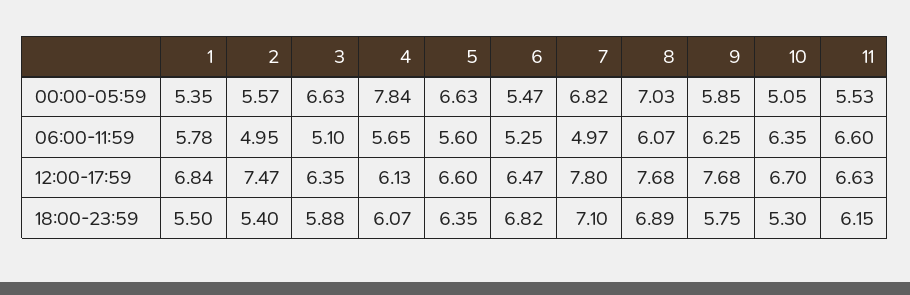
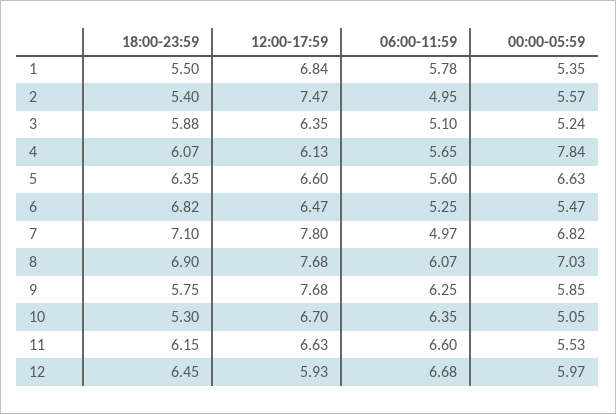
3, 00:00-05:59: 6.63 -> 5.24
8, 18:00-23:59: 6.89 -> 6.9
12, 18:00-23:59: none -> 6.45
12, 12:00-17:59: none -> 5.93
12, 06:00-11:59: none -> 6.68
12, 00:00-05:59: none -> 5.97

